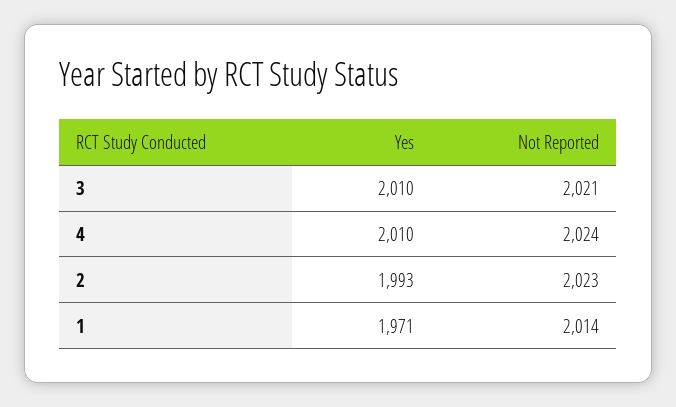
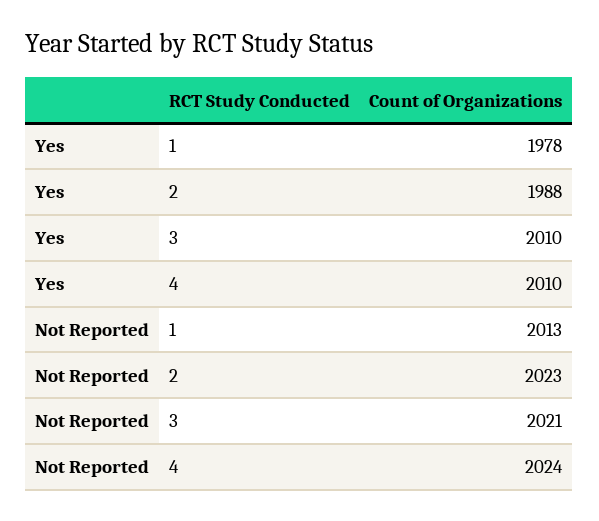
Yes, 2: 1993 -> 1988
Yes, 1: 1971 -> 1978
Not Reported, 1: 2014 -> 2013

